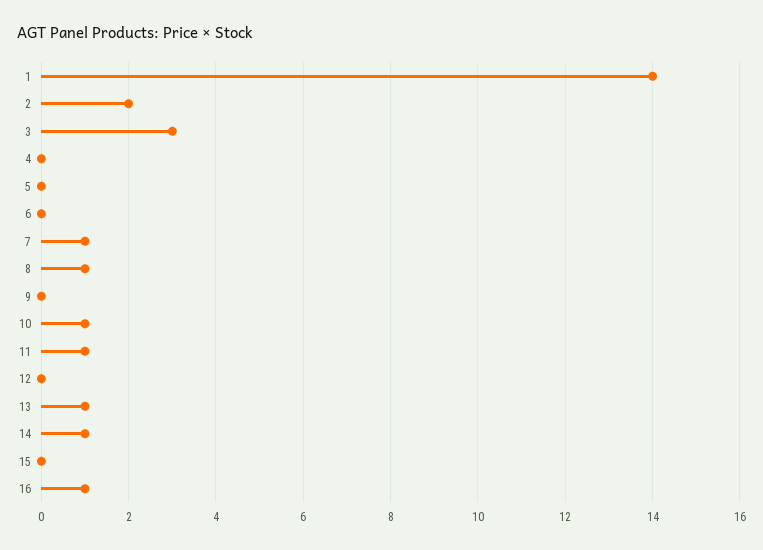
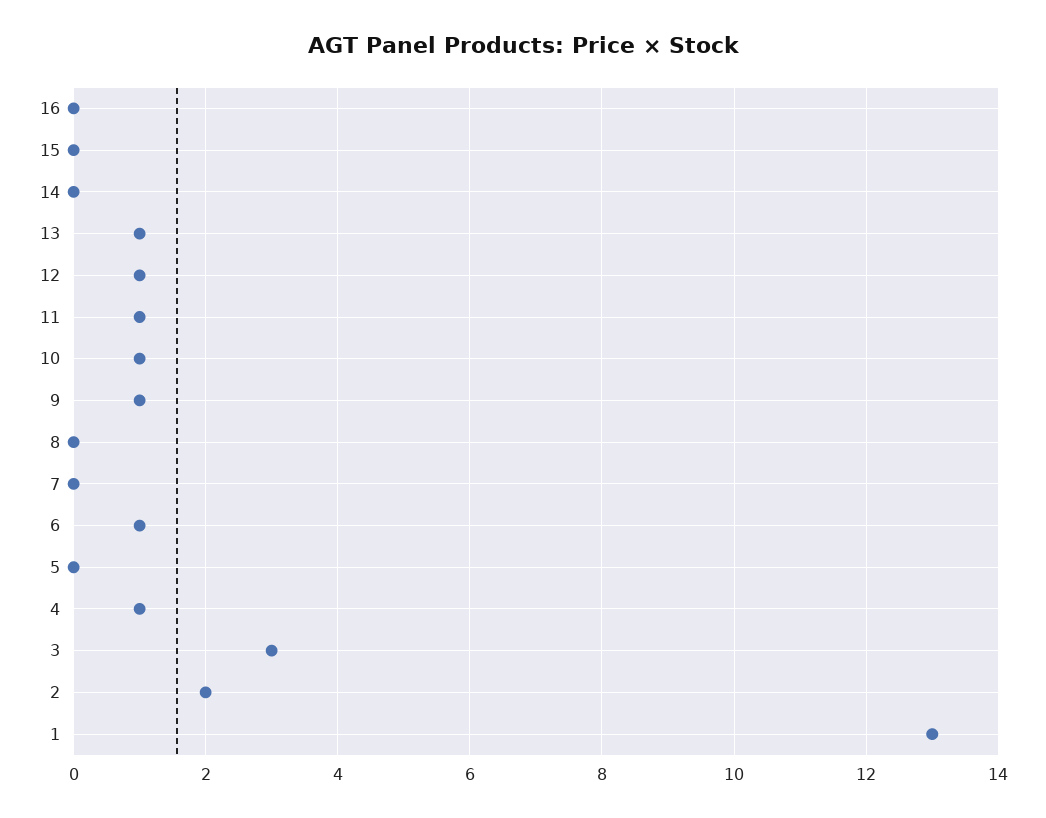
1: 14 -> 13
4: 0 -> 1
6: 0 -> 1
7: 1 -> 0
8: 1 -> 0
9: 0 -> 1
12: 0 -> 1
14: 1 -> 0
16: 1 -> 0

